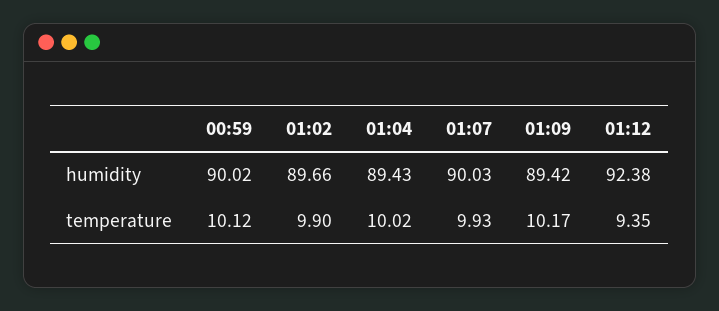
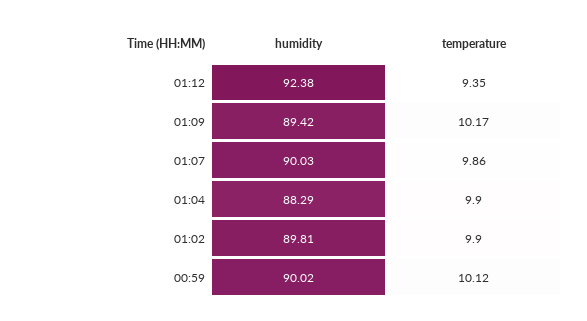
01:02, humidity: 89.66 -> 89.81
01:04, humidity: 89.43 -> 88.29
01:04, temperature: 10.02 -> 9.9
01:07, temperature: 9.93 -> 9.86

